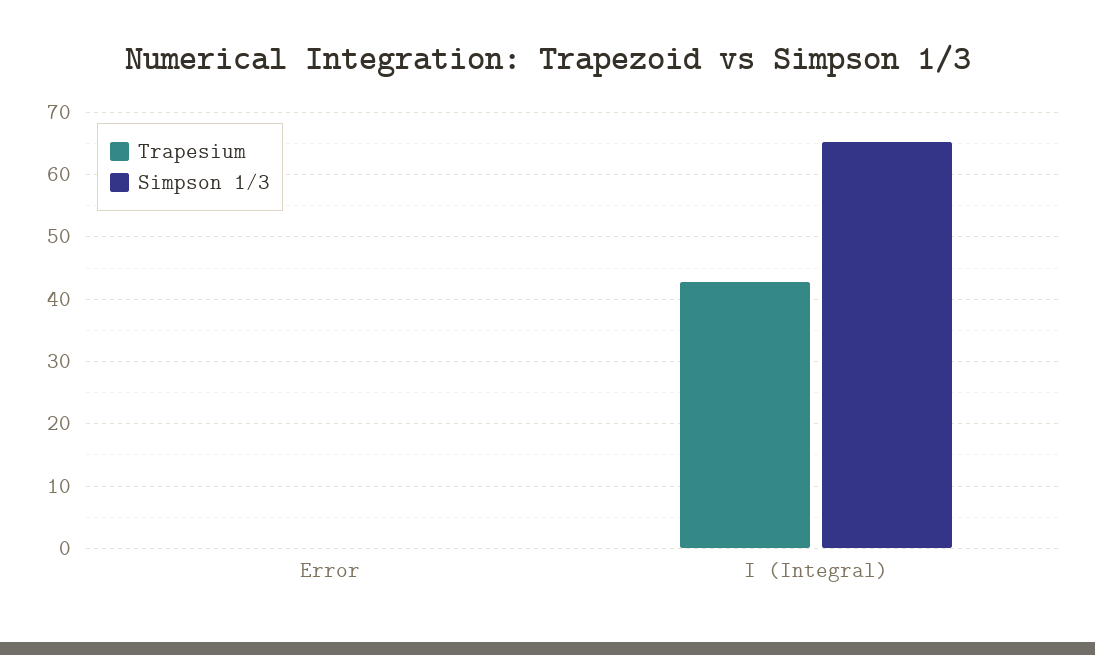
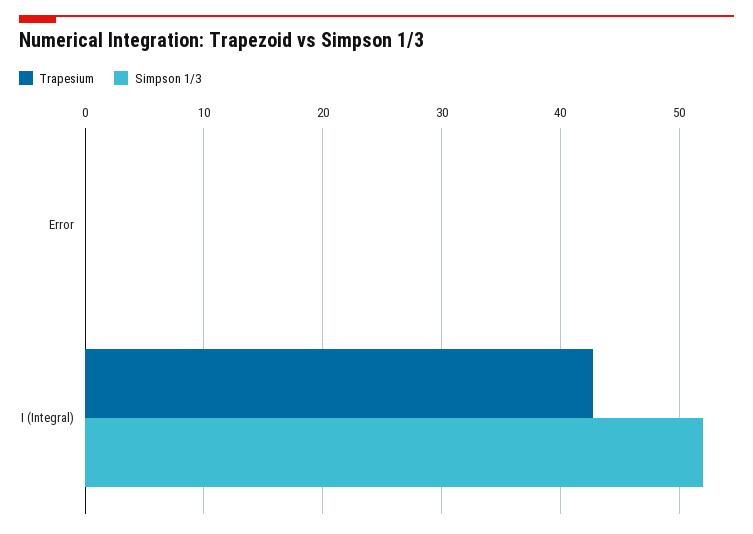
Simpson 1/3, I (Integral): 65 -> 52

